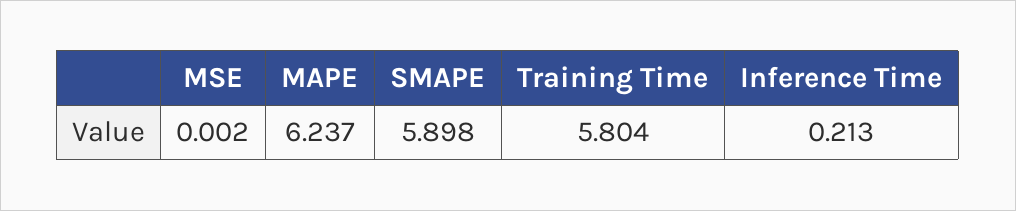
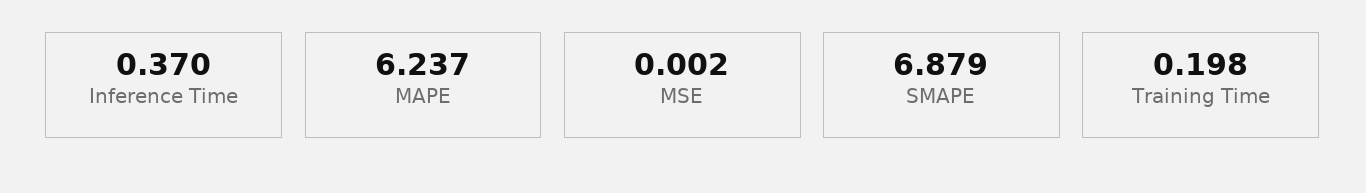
SMAPE: 5.898 -> 6.879
Training Time: 5.804 -> 0.198
Inference Time: 0.213 -> 0.37

